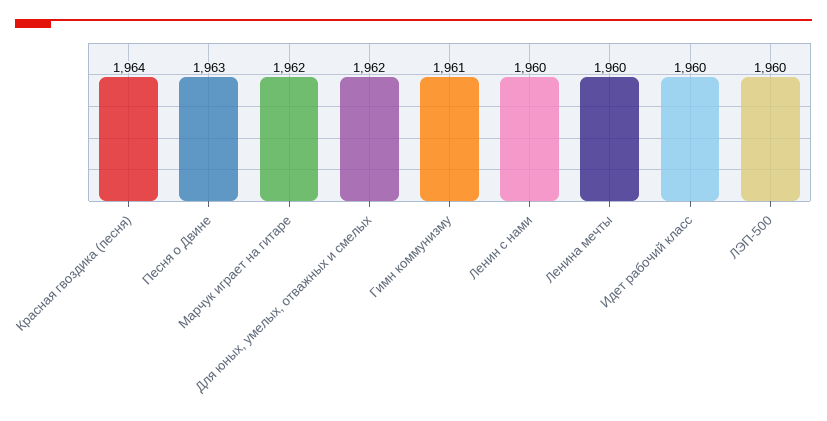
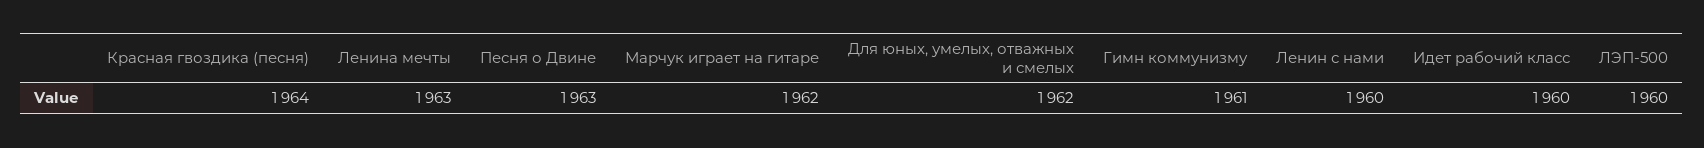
Ленина мечты: 1960 -> 1963

